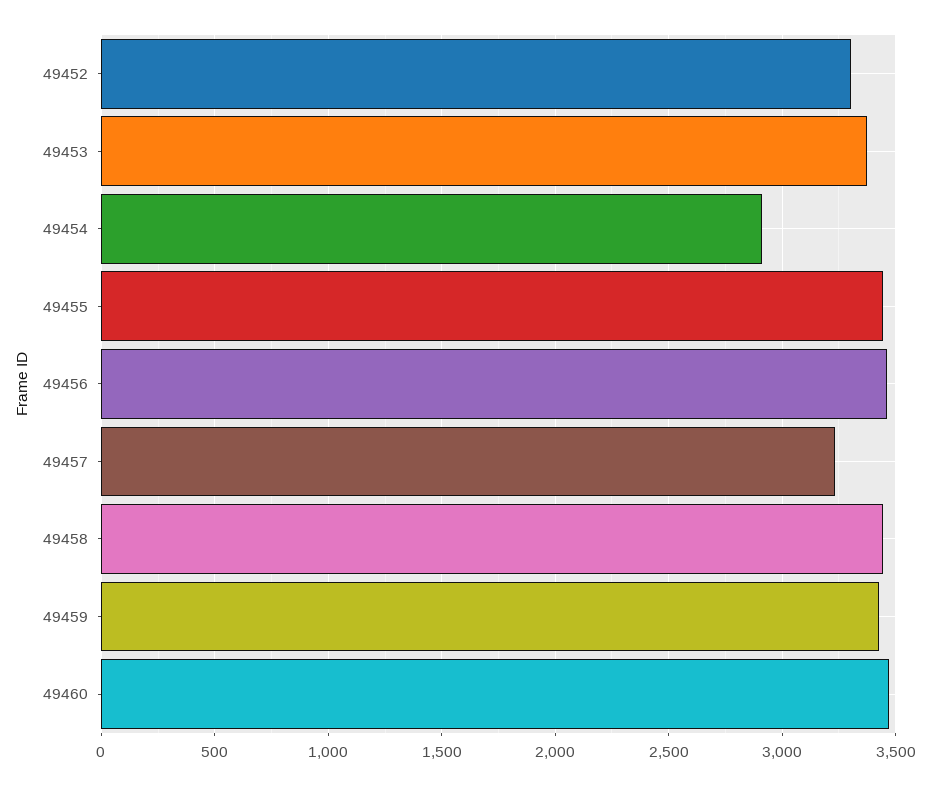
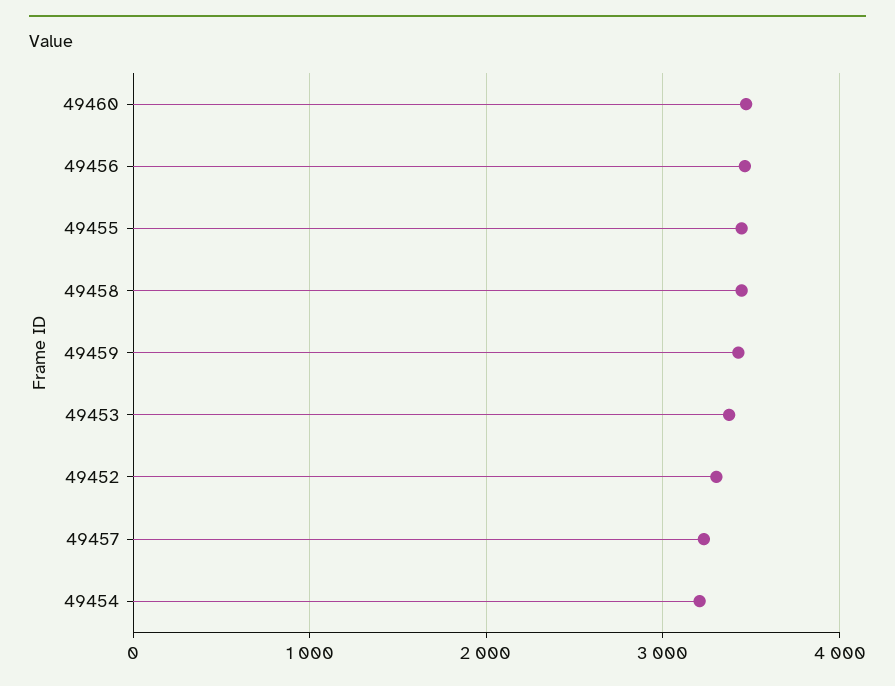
49454: 2900 -> 3200

